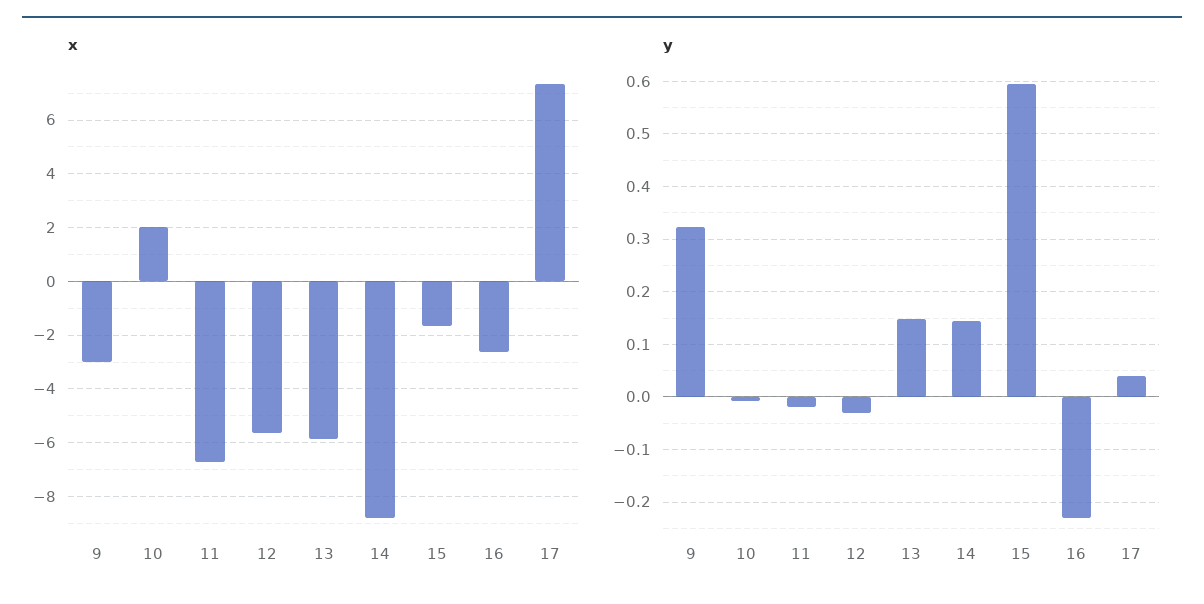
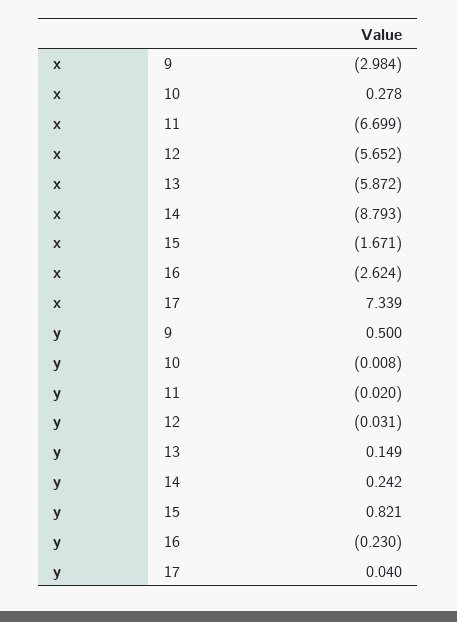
x, 10: 2 -> 0.278
y, 9: 0.32 -> 0.5
y, 14: 0.14 -> 0.242
y, 15: 0.6 -> 0.821

